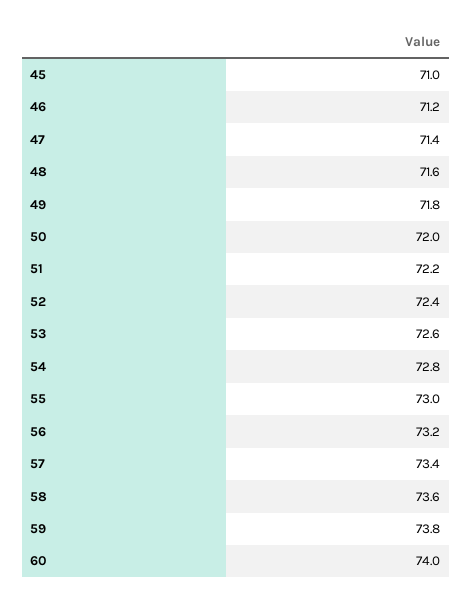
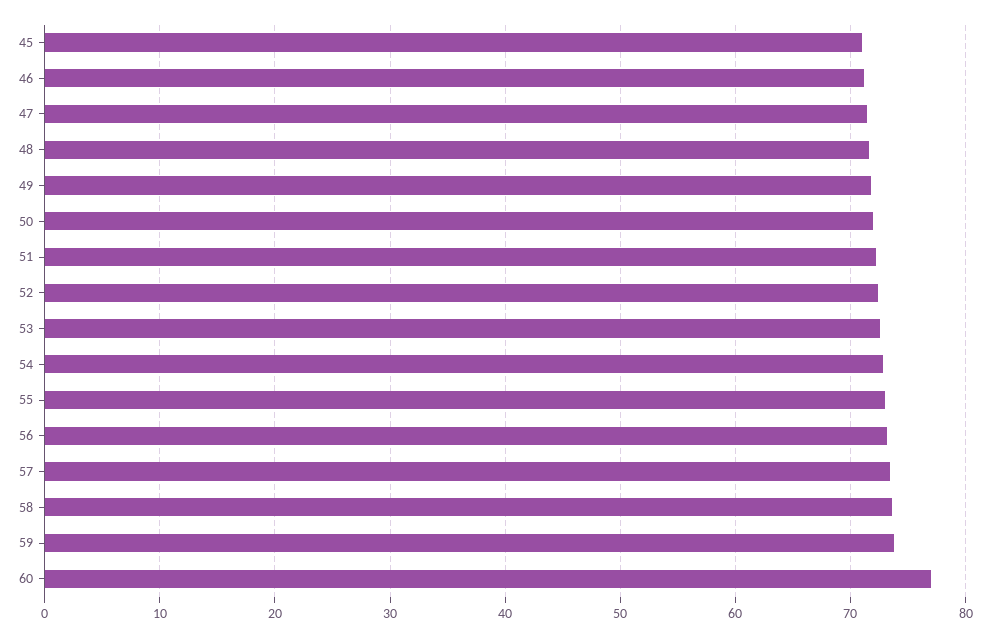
60: 74 -> 77

